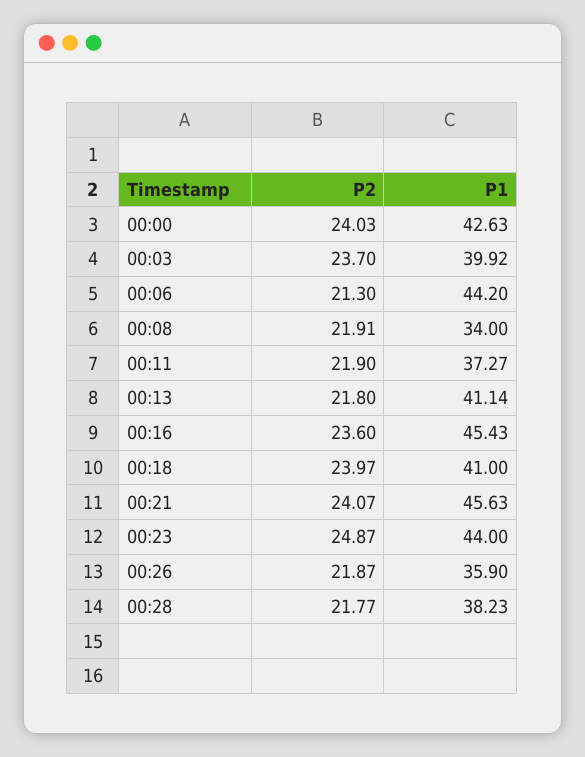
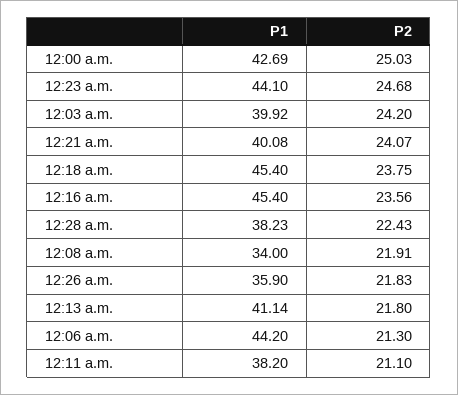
P2, 00:00: 24.03 -> 25.03
P1, 00:00: 42.63 -> 42.69
P2, 00:03: 23.7 -> 24.2
P2, 00:11: 21.9 -> 21.1
P1, 00:11: 37.27 -> 38.2
P2, 00:16: 23.6 -> 23.56
P1, 00:16: 45.43 -> 45.4
P2, 00:18: 23.97 -> 23.75
P1, 00:18: 41 -> 45.4
P1, 00:21: 45.63 -> 40.08
P2, 00:23: 24.87 -> 24.68
P1, 00:23: 44 -> 44.1
P2, 00:26: 21.87 -> 21.83
P2, 00:28: 21.77 -> 22.43

